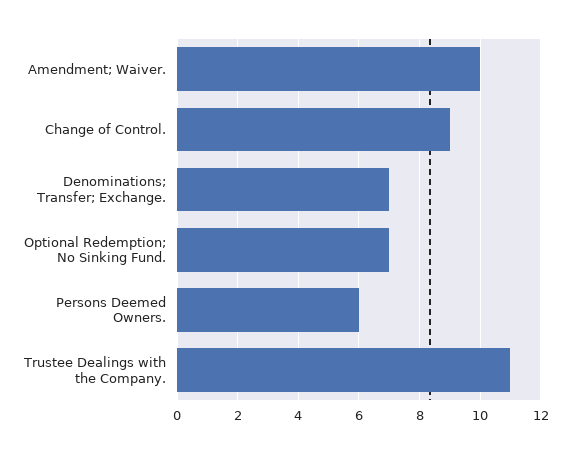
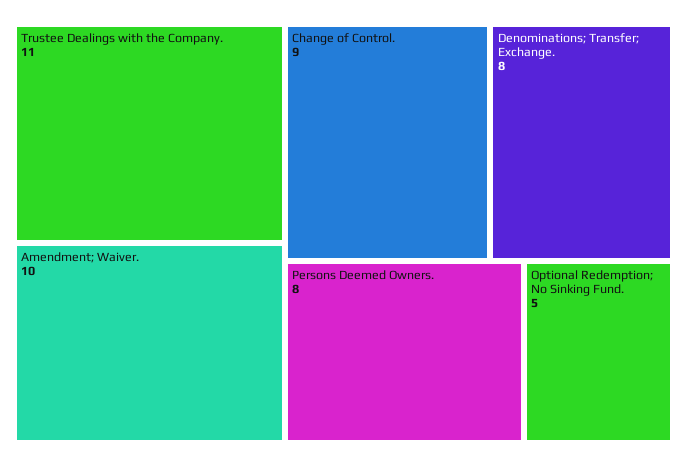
Denominations; Transfer; Exchange.: 7 -> 8
Optional Redemption; No Sinking Fund.: 7 -> 5
Persons Deemed Owners.: 6 -> 8

